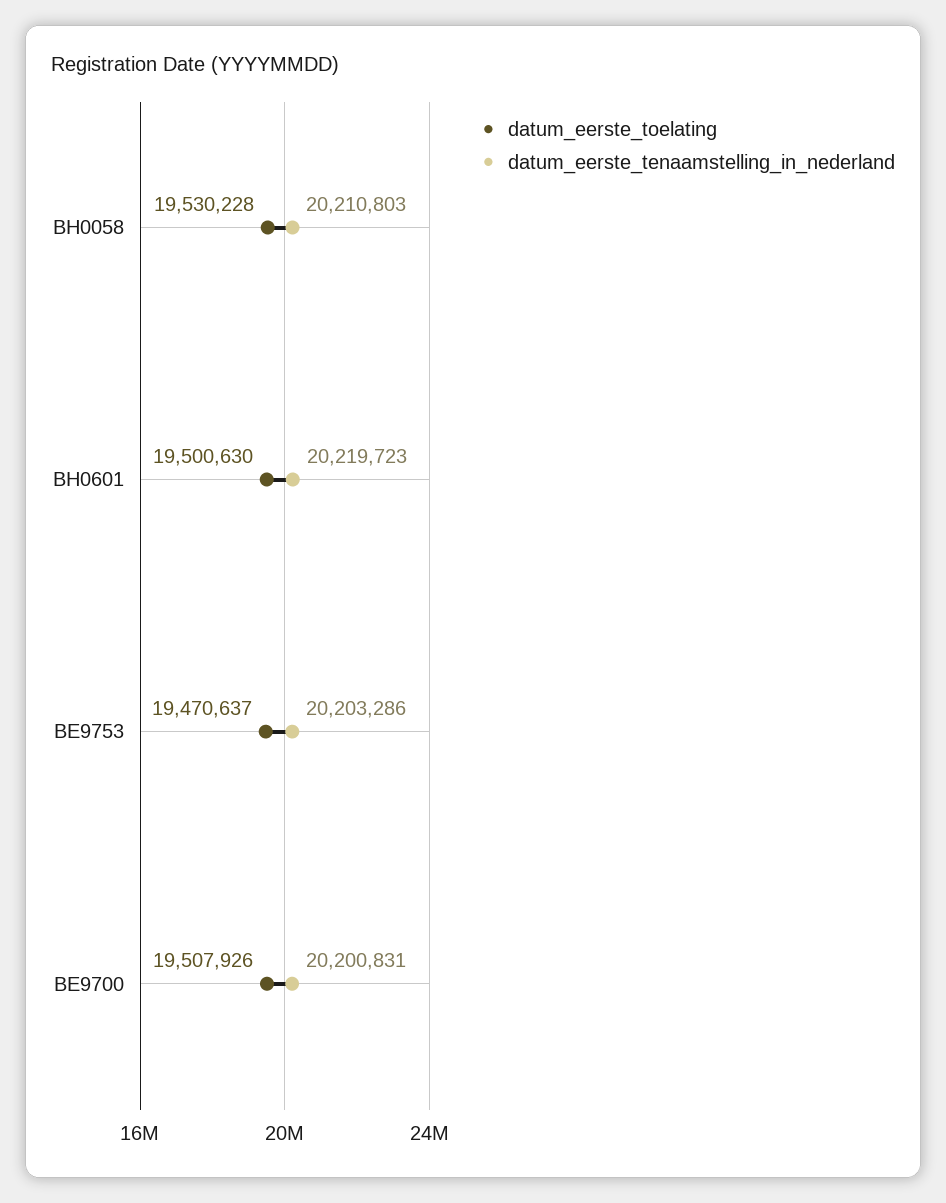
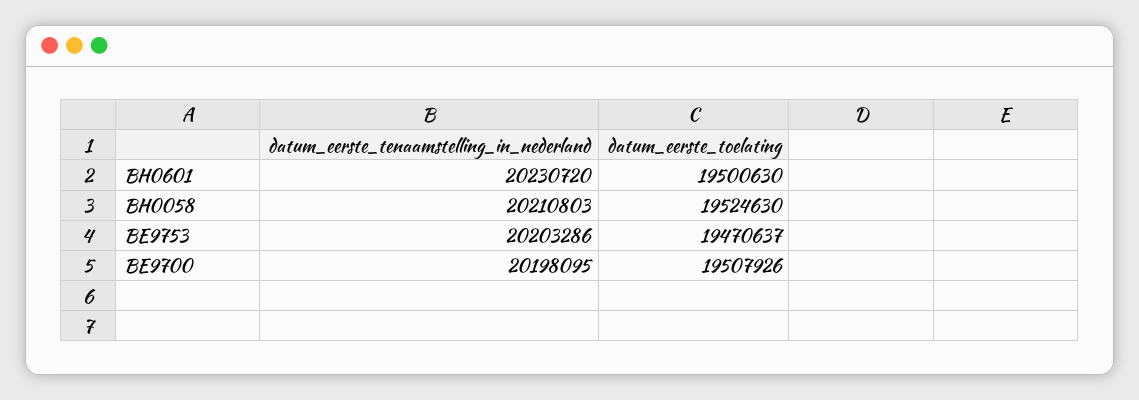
datum_eerste_toelating, BH0058: 19530228 -> 19524630
datum_eerste_tenaamstelling_in_nederland, BH0601: 20219723 -> 20230720
datum_eerste_tenaamstelling_in_nederland, BE9700: 20200831 -> 20198095

